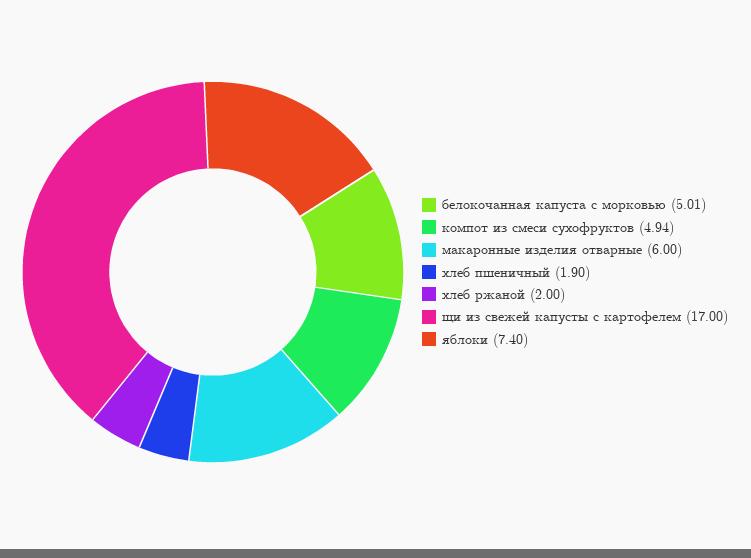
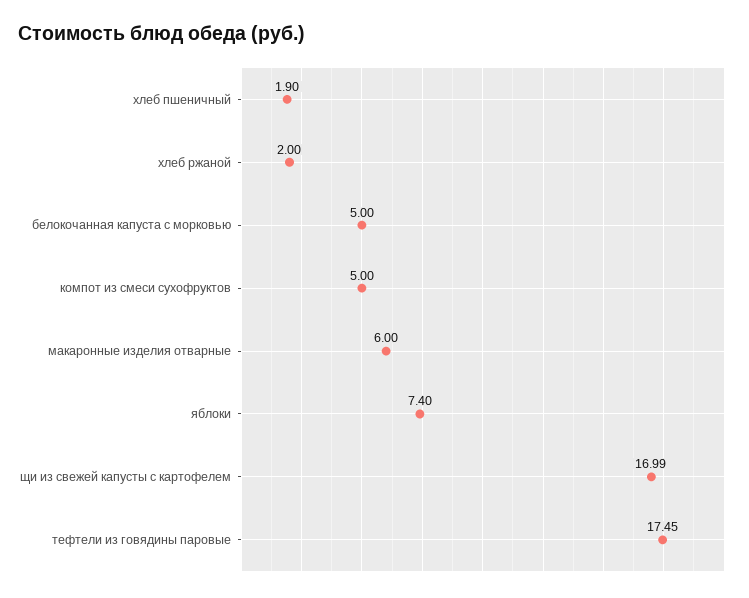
белокочанная капуста с морковью: 5.01 -> 5
компот из смеси сухофруктов: 4.94 -> 5
щи из свежей капусты с картофелем: 17 -> 16.99
тефтели из говядины паровые: none -> 17.45

